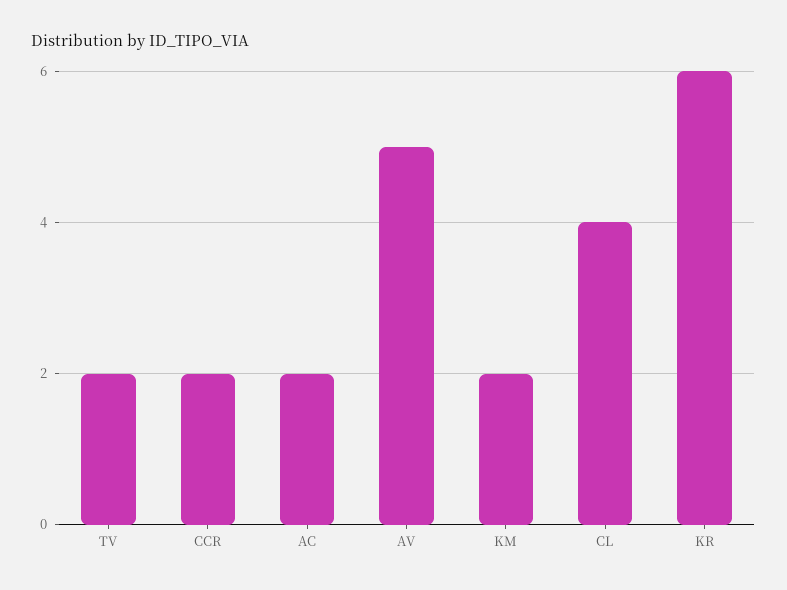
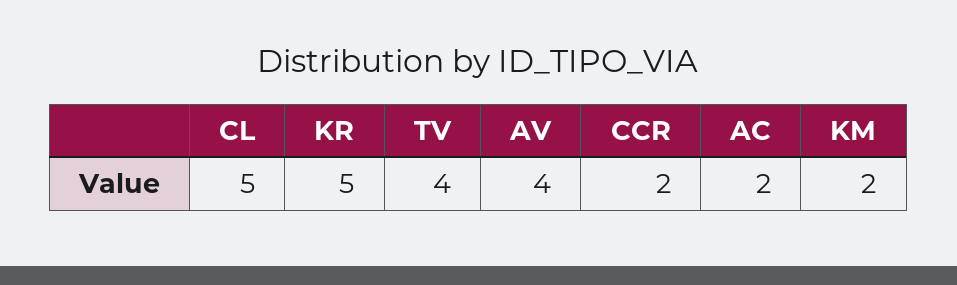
TV: 2 -> 4
AV: 5 -> 4
CL: 4 -> 5
KR: 6 -> 5

